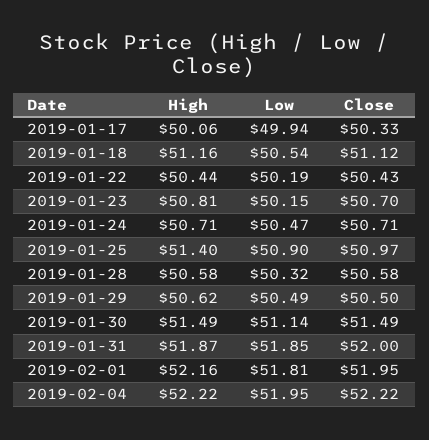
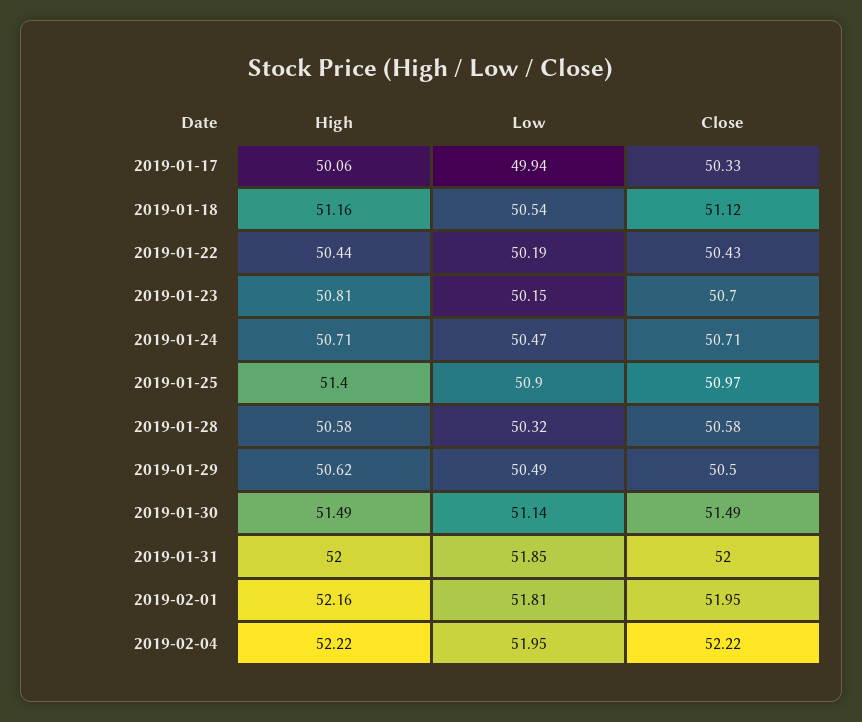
High, 2019-01-31: 51.87 -> 52

